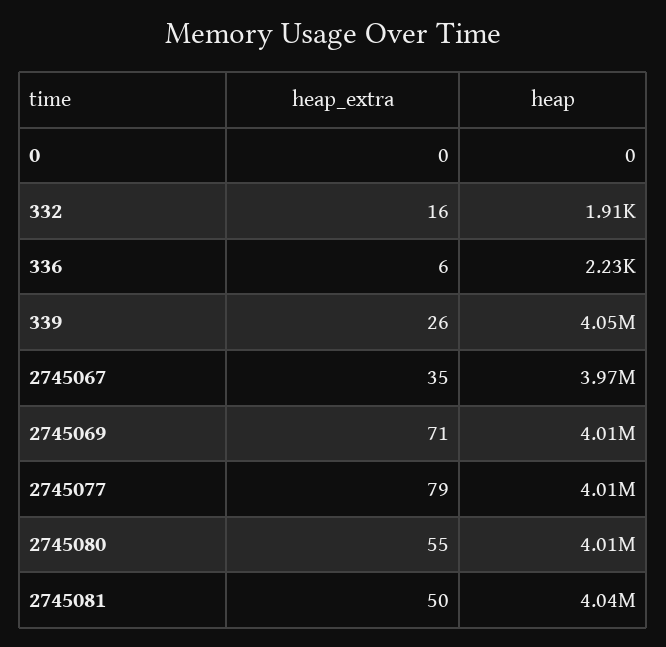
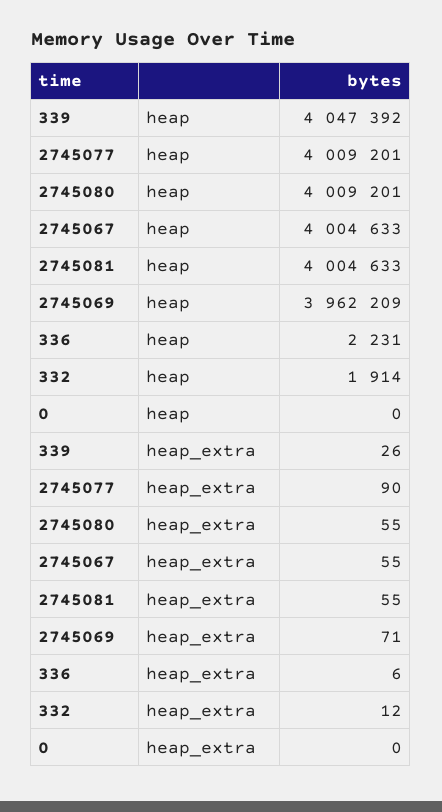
heap_extra, 332: 16 -> 12
heap_extra, 2745067: 35 -> 55
heap, 2745067: 3970000 -> 4004633
heap, 2745069: 4010000 -> 3962209
heap_extra, 2745077: 79 -> 90
heap_extra, 2745081: 50 -> 55
heap, 2745081: 4040000 -> 4004633

